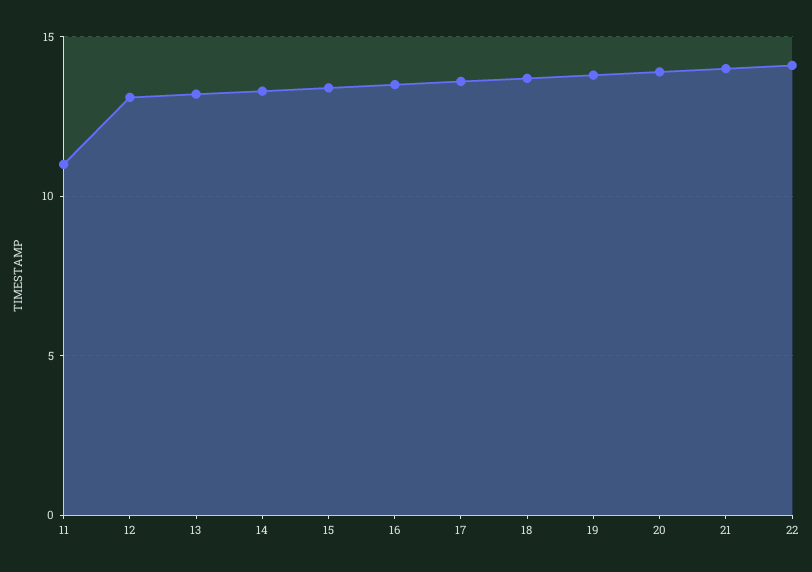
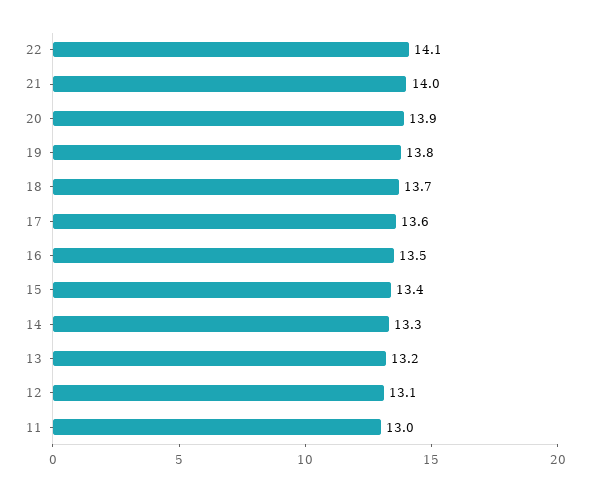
11: 11 -> 13

